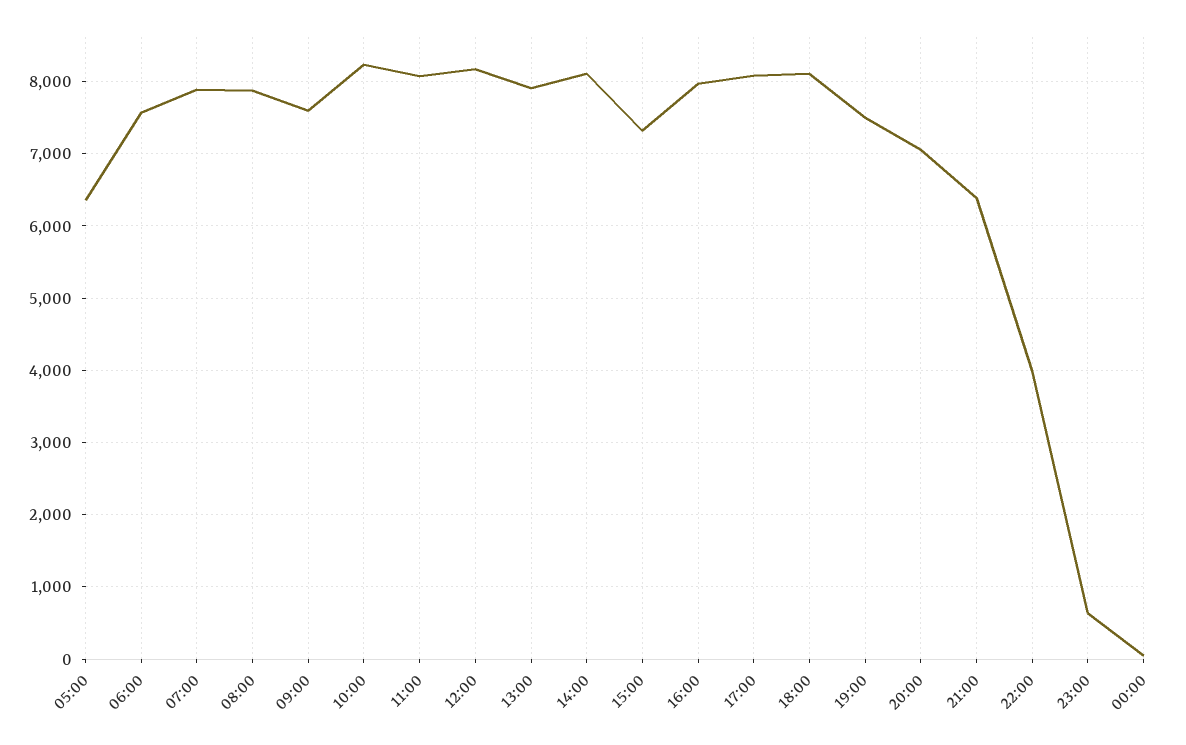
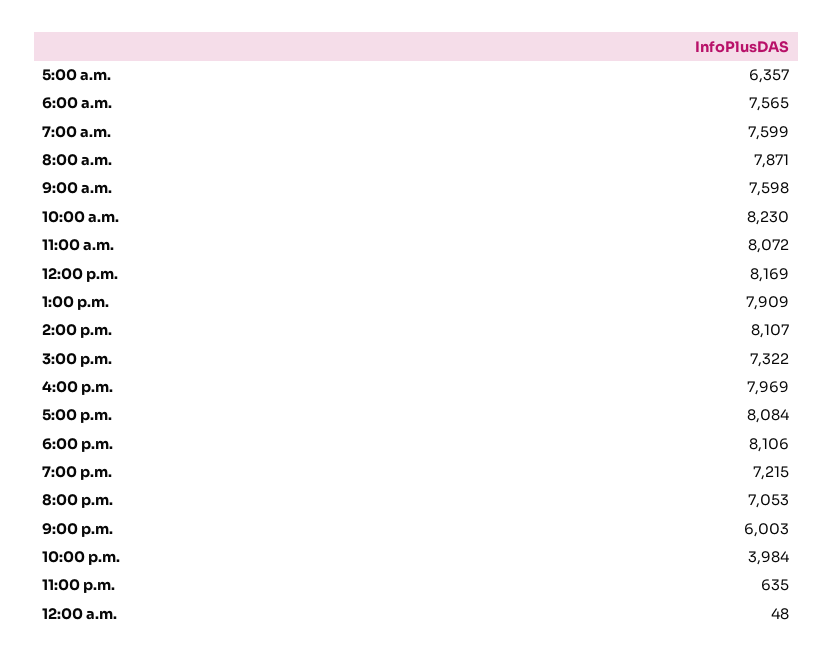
07:00: 7900 -> 7599
19:00: 7500 -> 7215
21:00: 6400 -> 6003

